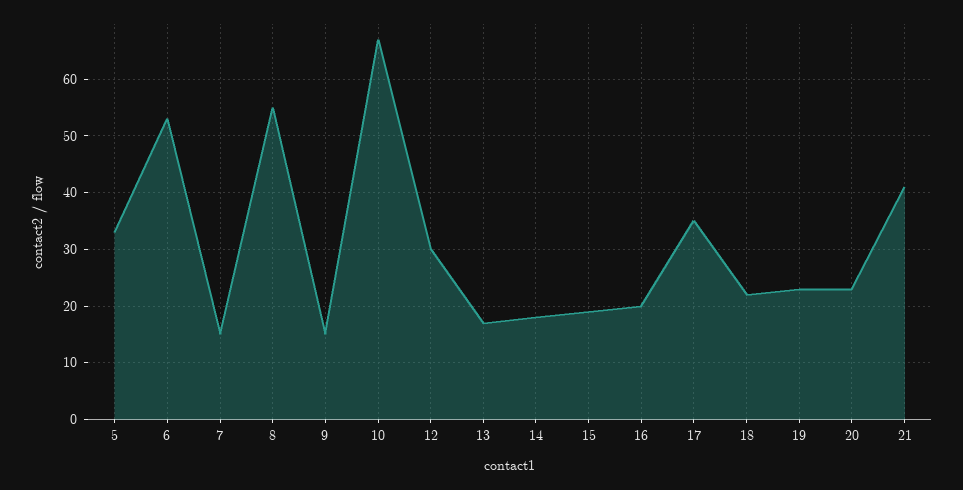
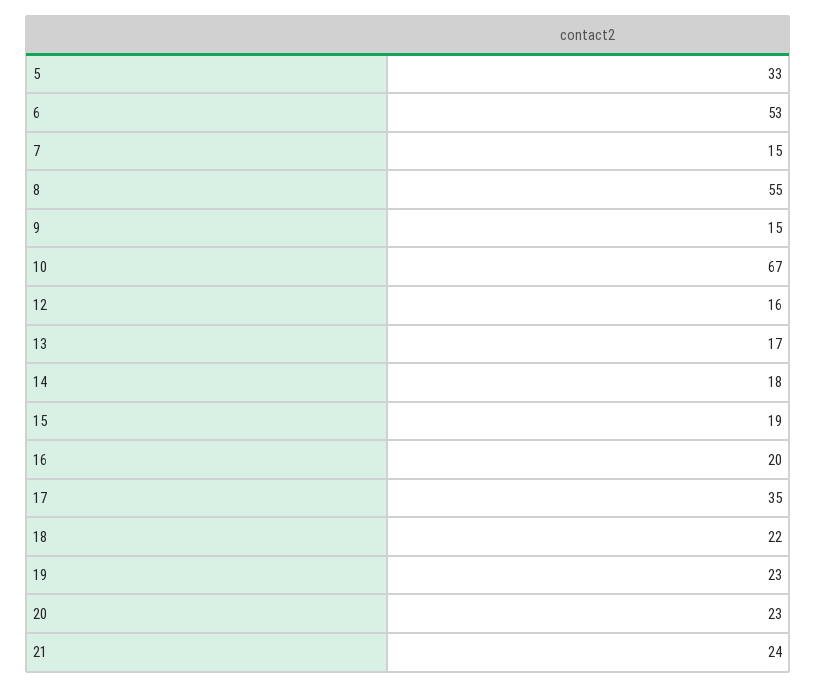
12: 30 -> 16
21: 40 -> 24

